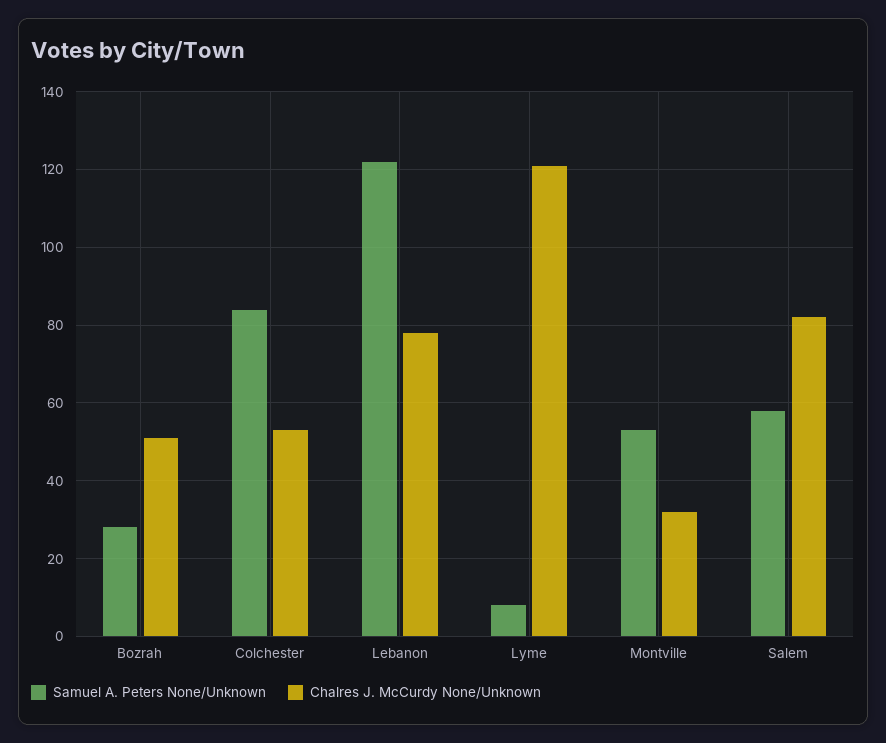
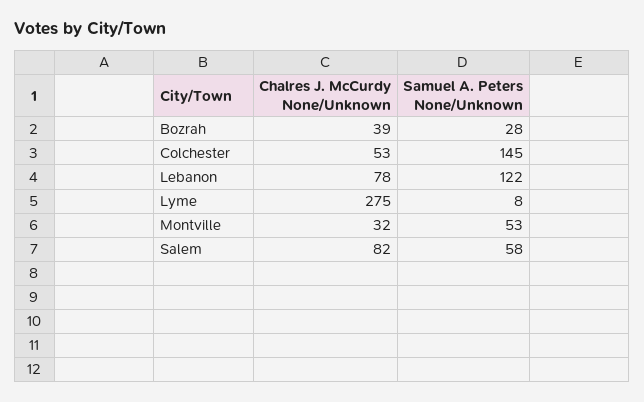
Chalres J. McCurdy None/Unknown, Bozrah: 50 -> 39
Samuel A. Peters None/Unknown, Colchester: 85 -> 145
Chalres J. McCurdy None/Unknown, Lyme: 120 -> 275

